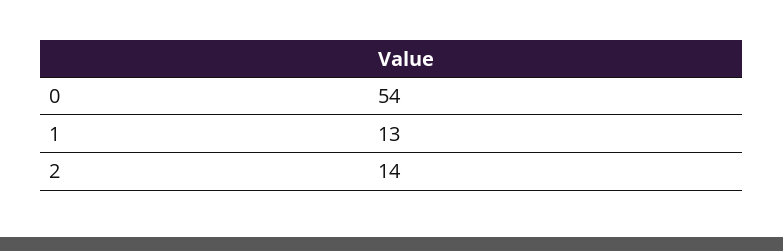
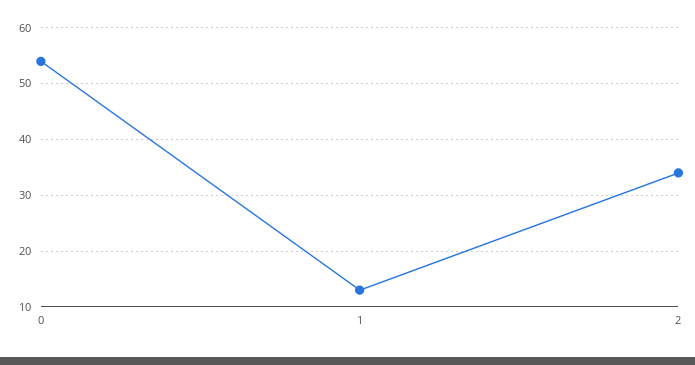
2: 14 -> 35

